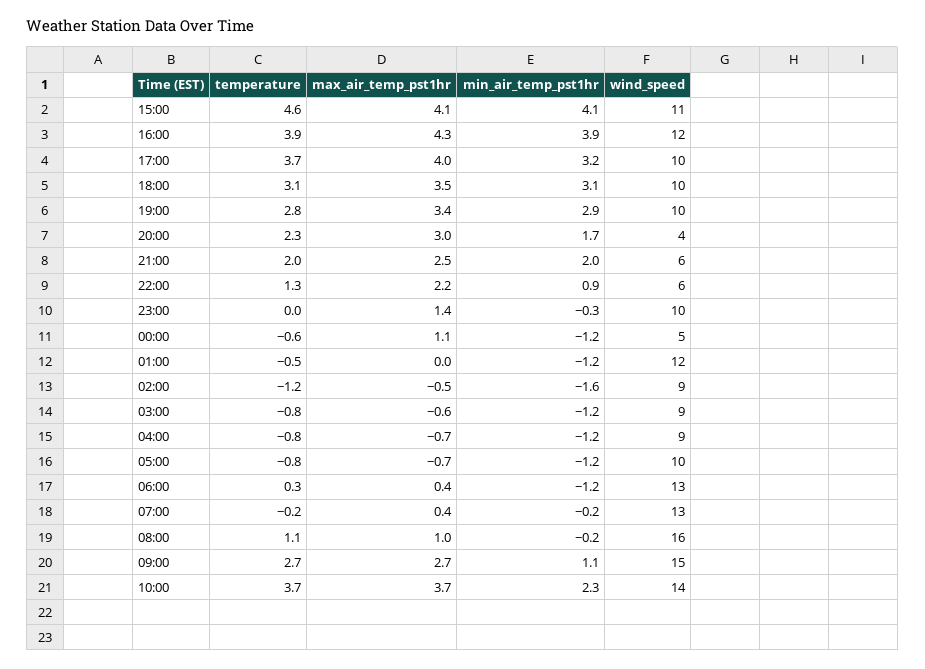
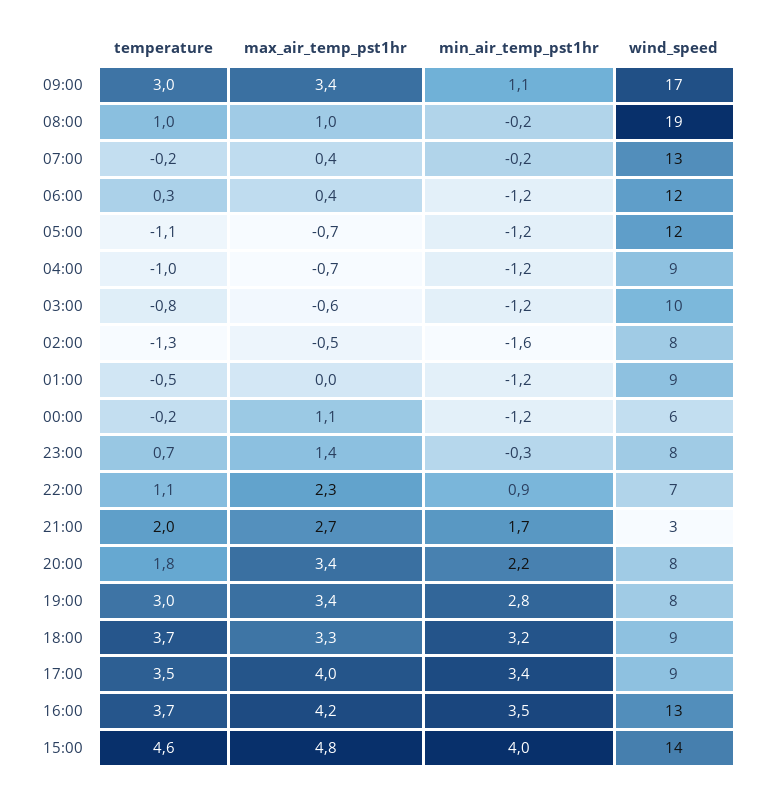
max_air_temp_pst1hr, 15:00: 4.1 -> 4.8
min_air_temp_pst1hr, 15:00: 4.1 -> 4
wind_speed, 15:00: 11 -> 14
temperature, 16:00: 3.9 -> 3.7
max_air_temp_pst1hr, 16:00: 4.3 -> 4.2
min_air_temp_pst1hr, 16:00: 3.9 -> 3.5
wind_speed, 16:00: 12 -> 13
temperature, 17:00: 3.7 -> 3.5
min_air_temp_pst1hr, 17:00: 3.2 -> 3.4
wind_speed, 17:00: 10 -> 9
temperature, 18:00: 3.1 -> 3.7
max_air_temp_pst1hr, 18:00: 3.5 -> 3.3
min_air_temp_pst1hr, 18:00: 3.1 -> 3.2
wind_speed, 18:00: 10 -> 9
temperature, 19:00: 2.8 -> 3
min_air_temp_pst1hr, 19:00: 2.9 -> 2.8
wind_speed, 19:00: 10 -> 8
temperature, 20:00: 2.3 -> 1.8
max_air_temp_pst1hr, 20:00: 3 -> 3.4
min_air_temp_pst1hr, 20:00: 1.7 -> 2.2
wind_speed, 20:00: 4 -> 8
max_air_temp_pst1hr, 21:00: 2.5 -> 2.7
min_air_temp_pst1hr, 21:00: 2 -> 1.7
wind_speed, 21:00: 6 -> 3
temperature, 22:00: 1.3 -> 1.1
max_air_temp_pst1hr, 22:00: 2.2 -> 2.3
wind_speed, 22:00: 6 -> 7
temperature, 23:00: 0 -> 0.7
wind_speed, 23:00: 10 -> 8
temperature, 00:00: -0.6 -> -0.2
wind_speed, 00:00: 5 -> 6
wind_speed, 01:00: 12 -> 9
temperature, 02:00: -1.2 -> -1.3
wind_speed, 02:00: 9 -> 8
wind_speed, 03:00: 9 -> 10
temperature, 04:00: -0.8 -> -1
temperature, 05:00: -0.8 -> -1.1
wind_speed, 05:00: 10 -> 12
wind_speed, 06:00: 13 -> 12
temperature, 08:00: 1.1 -> 1
wind_speed, 08:00: 16 -> 19
temperature, 09:00: 2.7 -> 3
max_air_temp_pst1hr, 09:00: 2.7 -> 3.4
wind_speed, 09:00: 15 -> 17
temperature, 10:00: 3.7 -> none
max_air_temp_pst1hr, 10:00: 3.7 -> none
min_air_temp_pst1hr, 10:00: 2.3 -> none
wind_speed, 10:00: 14 -> none

